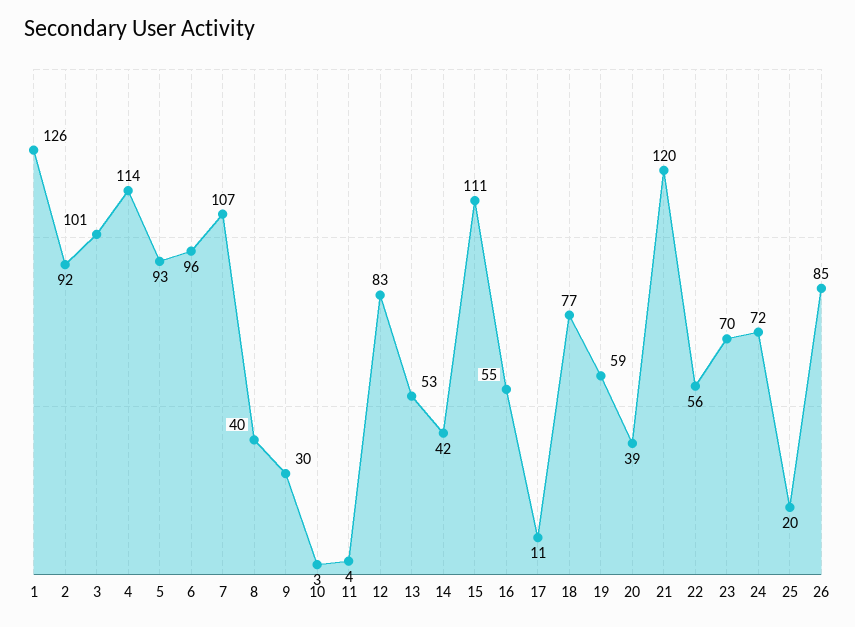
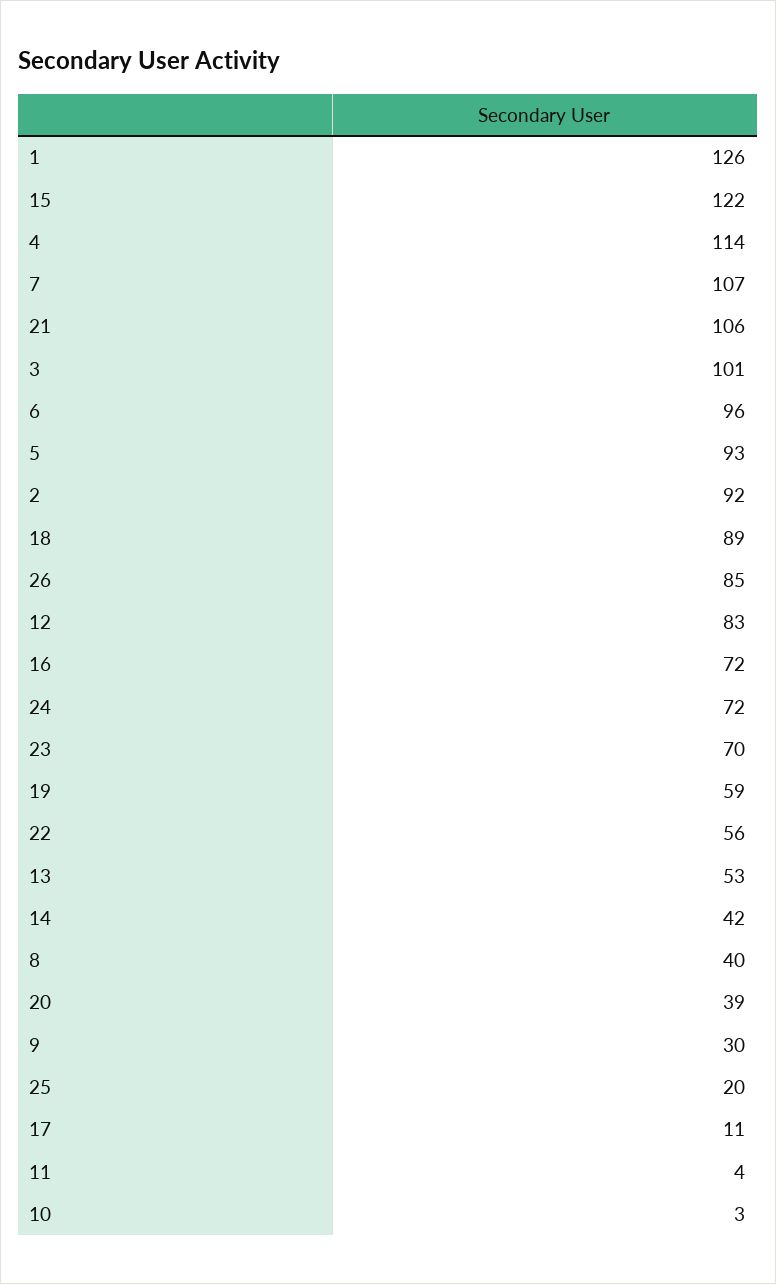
15: 111 -> 122
16: 55 -> 72
18: 77 -> 89
21: 120 -> 106

